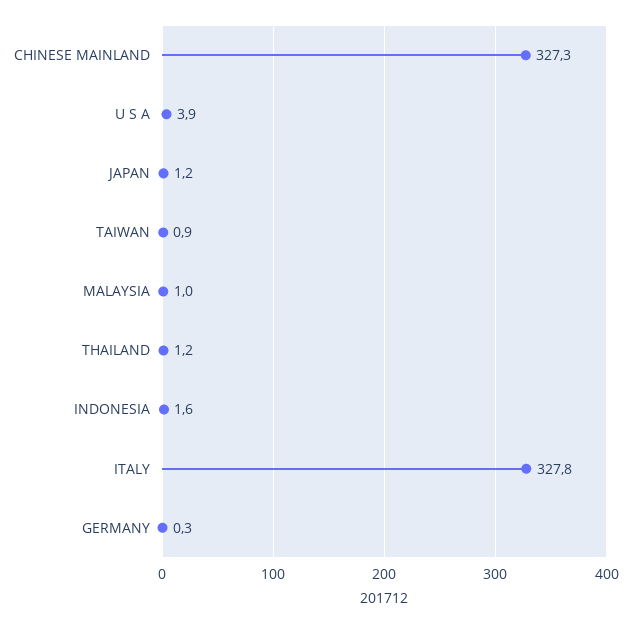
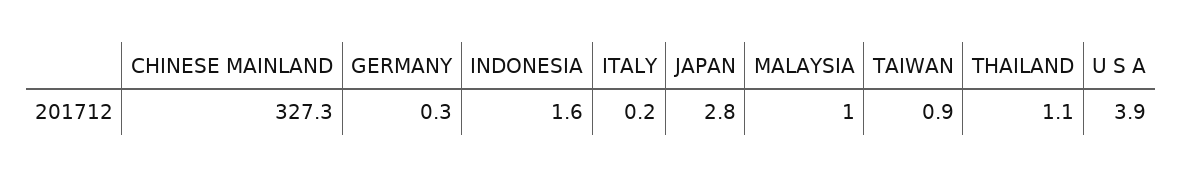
JAPAN: 1.2 -> 2.8
THAILAND: 1.2 -> 1.1
ITALY: 327.8 -> 0.2

